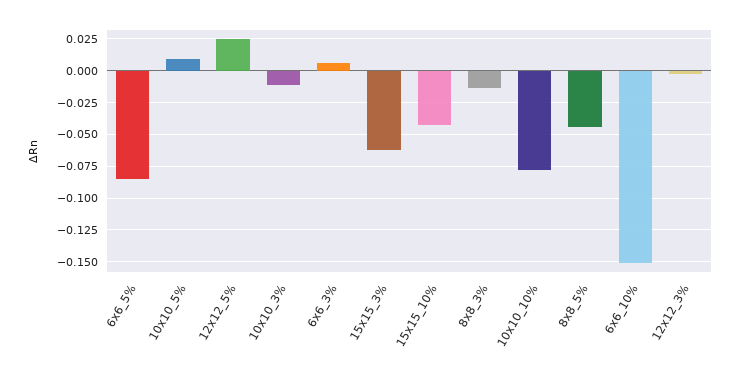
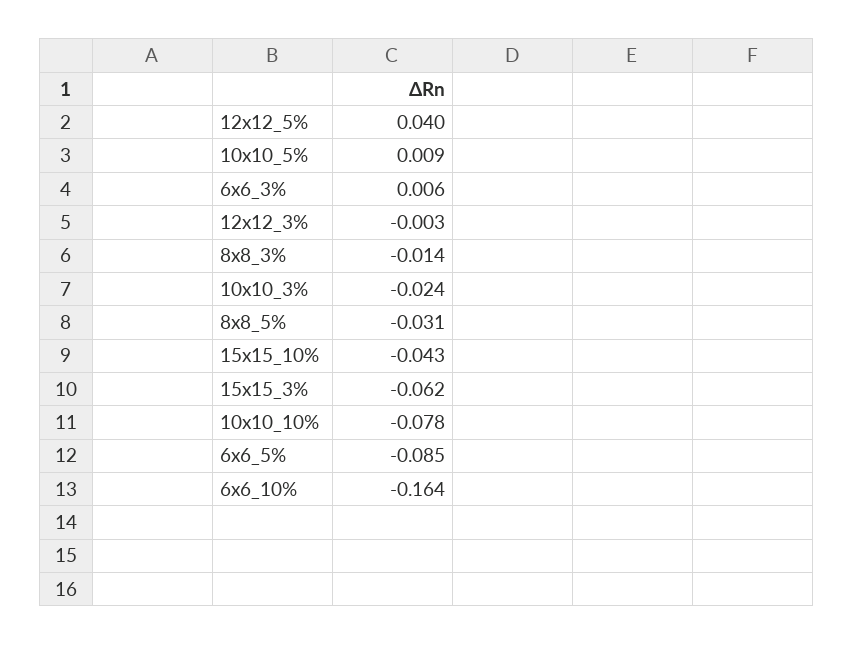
12x12_5%: 0.025 -> 0.04
10x10_3%: -0.01 -> -0.024
8x8_5%: -0.045 -> -0.031
6x6_10%: -0.15 -> -0.164

